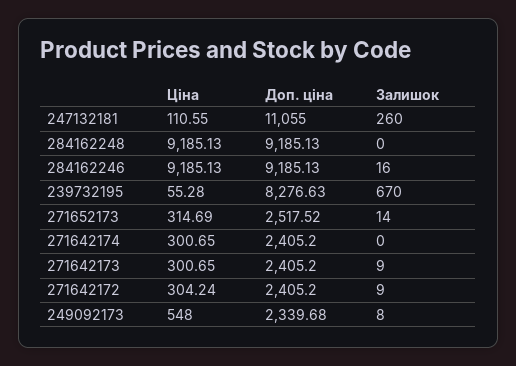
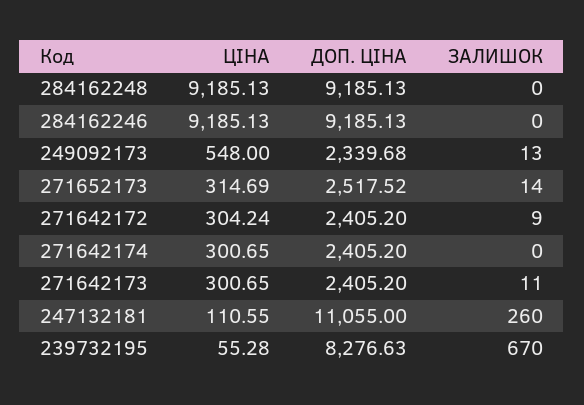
Залишок, 284162246: 16 -> 0
Залишок, 271642173: 9 -> 11
Залишок, 249092173: 8 -> 13

